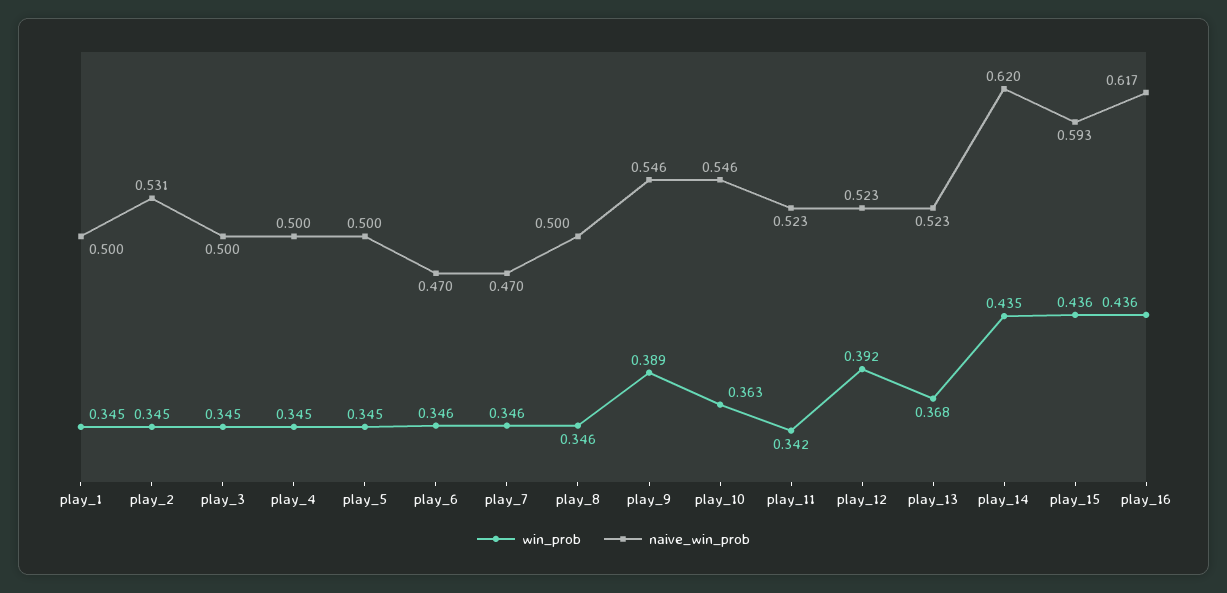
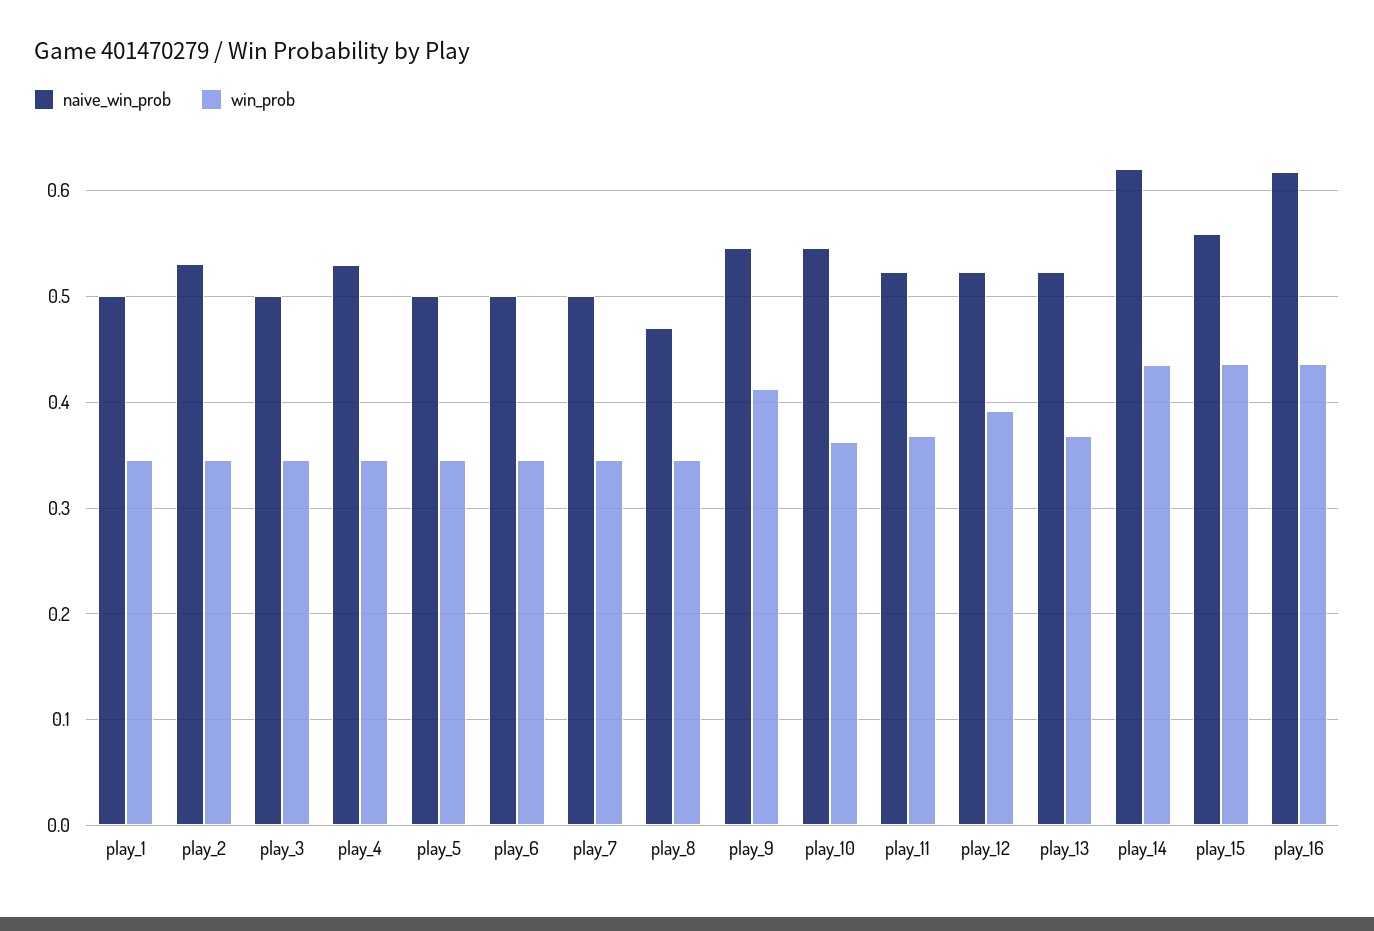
naive_win_prob, play_4: 0.5 -> 0.53
naive_win_prob, play_6: 0.47 -> 0.5
naive_win_prob, play_7: 0.47 -> 0.5
naive_win_prob, play_8: 0.5 -> 0.47
win_prob, play_9: 0.389 -> 0.41
win_prob, play_11: 0.342 -> 0.37
naive_win_prob, play_15: 0.593 -> 0.56

